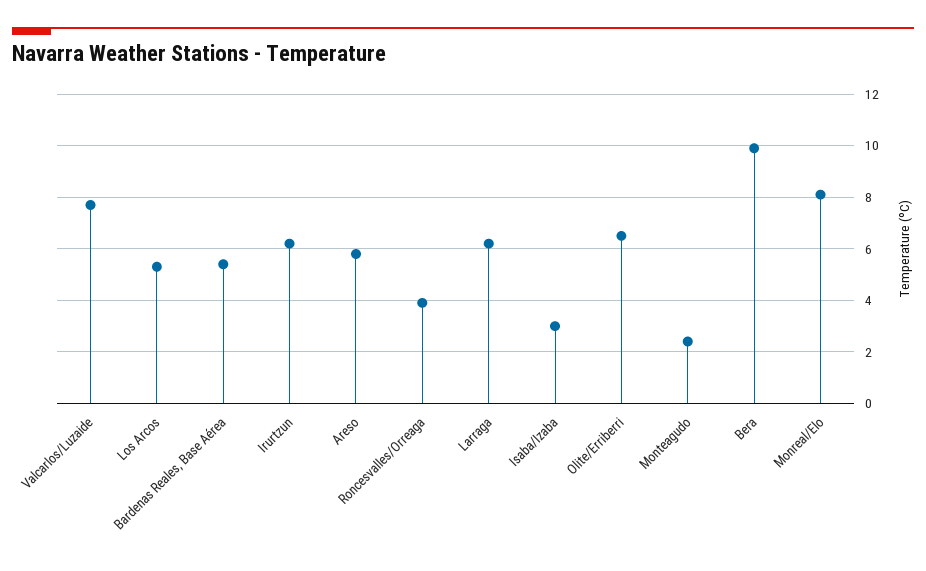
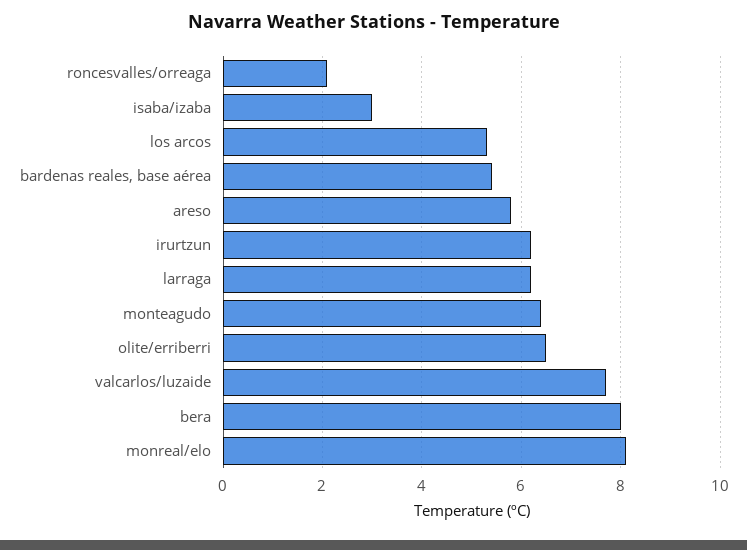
Roncesvalles/Orreaga: 4 -> 2
Monteagudo: 2.5 -> 6.5
Bera: 10 -> 8

